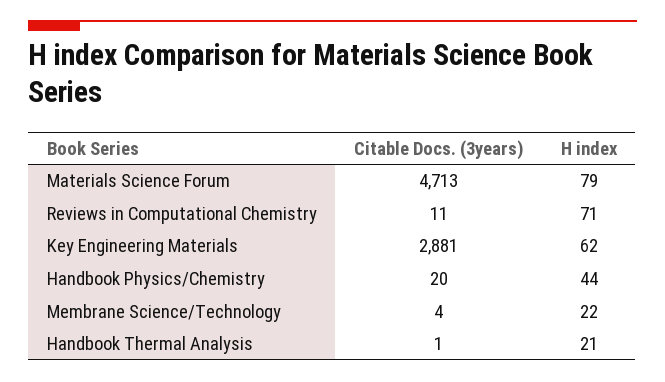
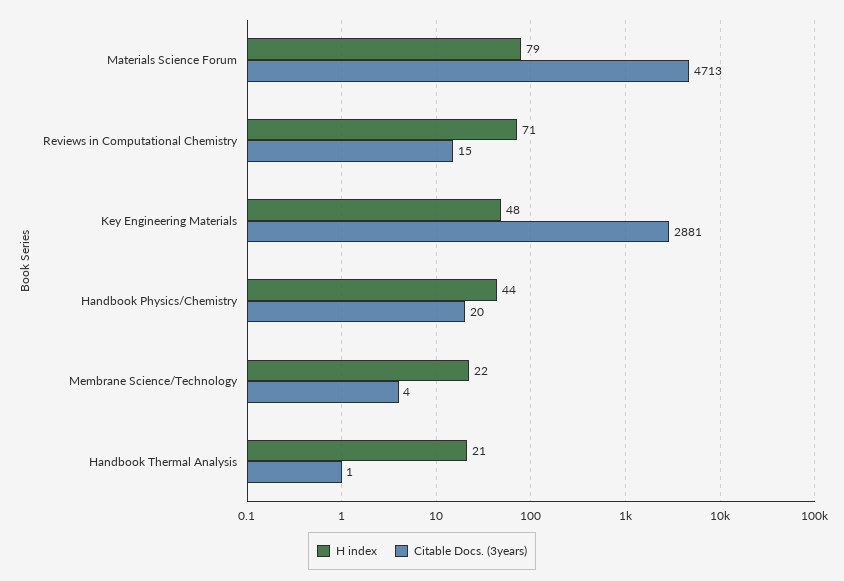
Citable Docs. (3years), Reviews in Computational Chemistry: 11 -> 15
H index, Key Engineering Materials: 62 -> 48

